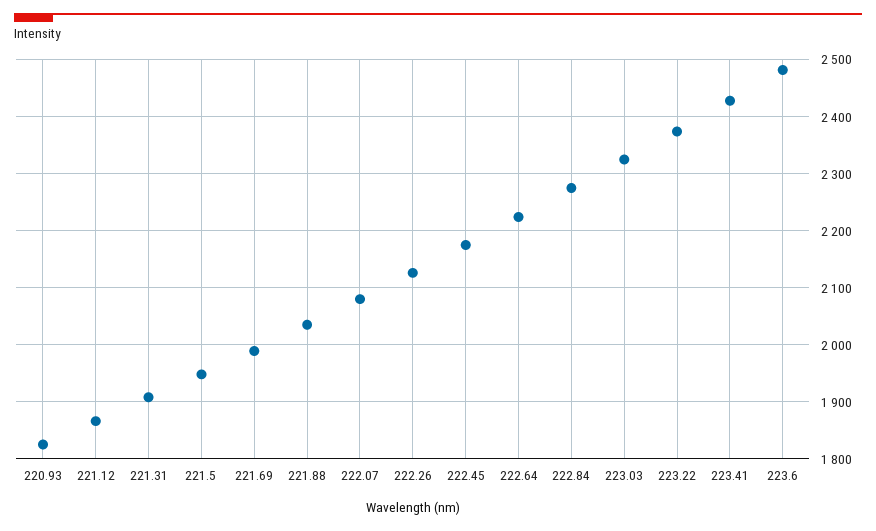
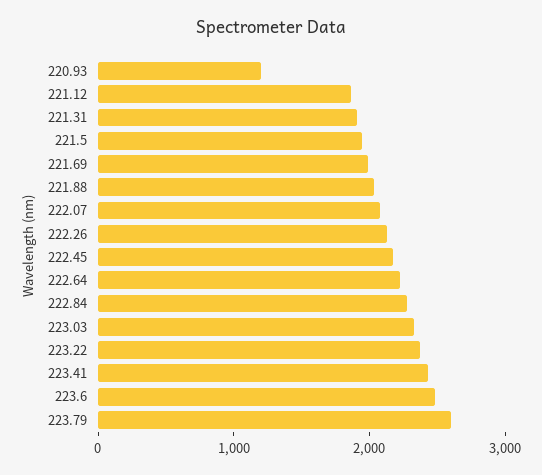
220.93: 1820 -> 1200
223.79: none -> 2600

